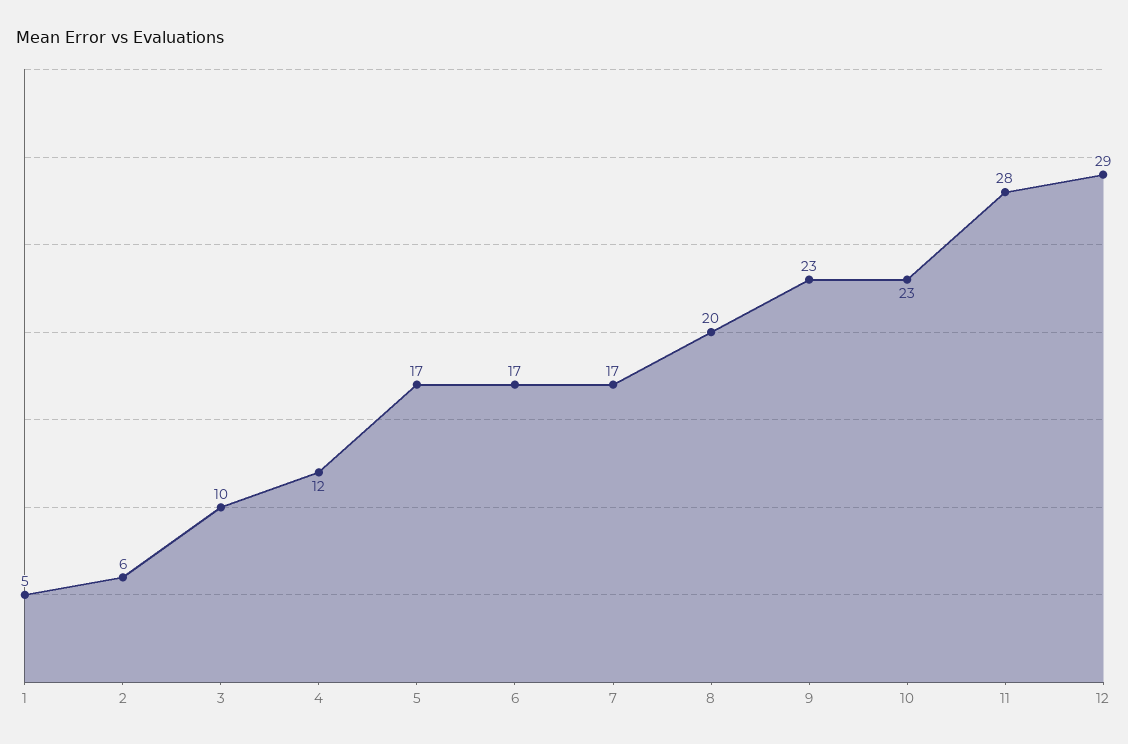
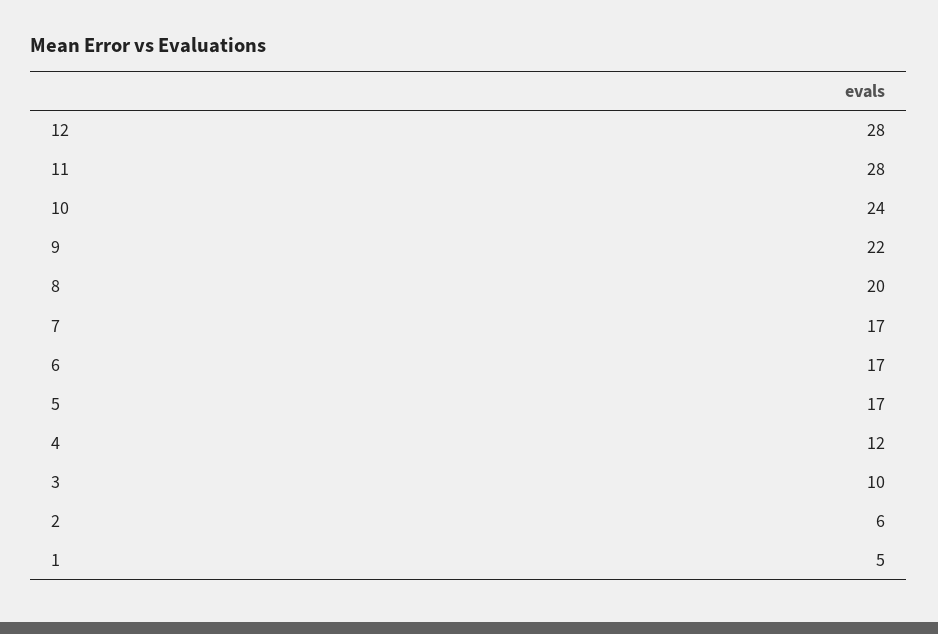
9: 23 -> 22
10: 23 -> 24
12: 29 -> 28

